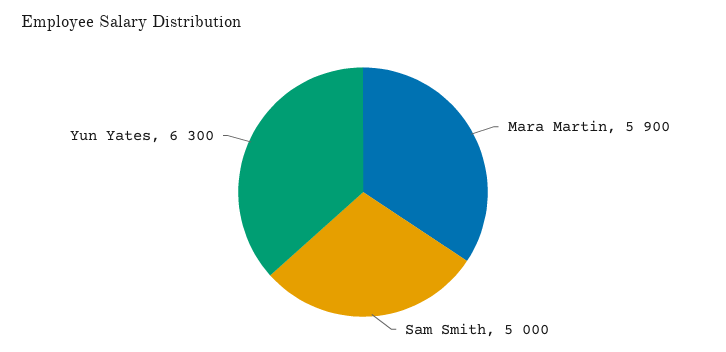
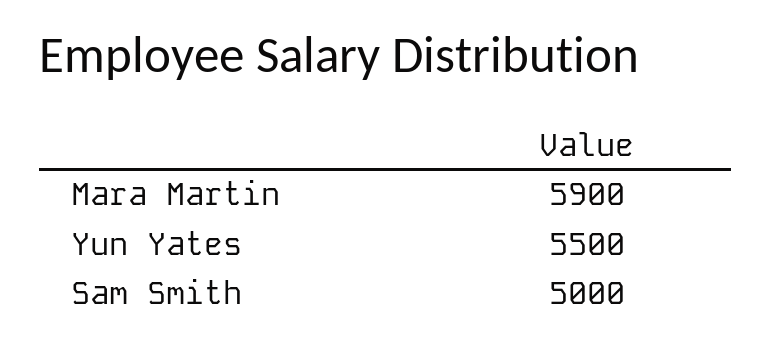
Yun Yates: 6300 -> 5500

